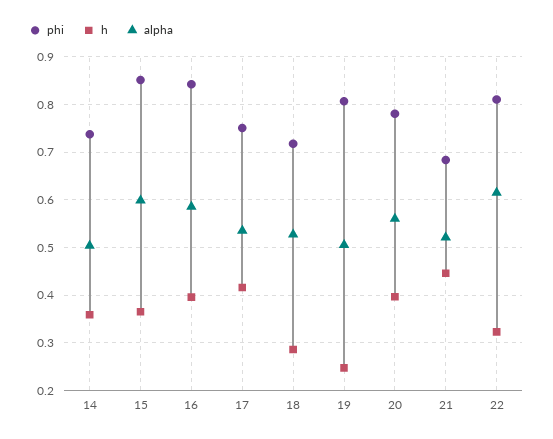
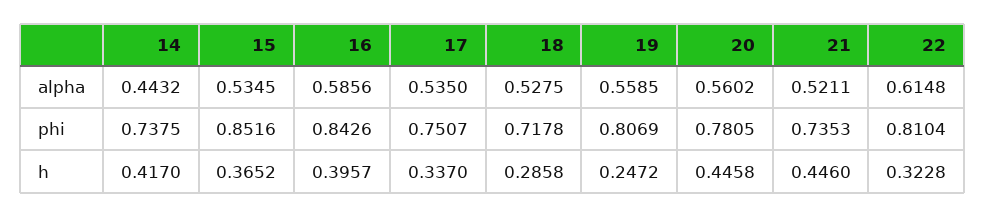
h, 14: 0.36 -> 0.417
alpha, 14: 0.5 -> 0.4432
alpha, 15: 0.6 -> 0.5345
h, 17: 0.42 -> 0.337
alpha, 19: 0.5 -> 0.5585
h, 20: 0.4 -> 0.4458
phi, 21: 0.68 -> 0.7353

